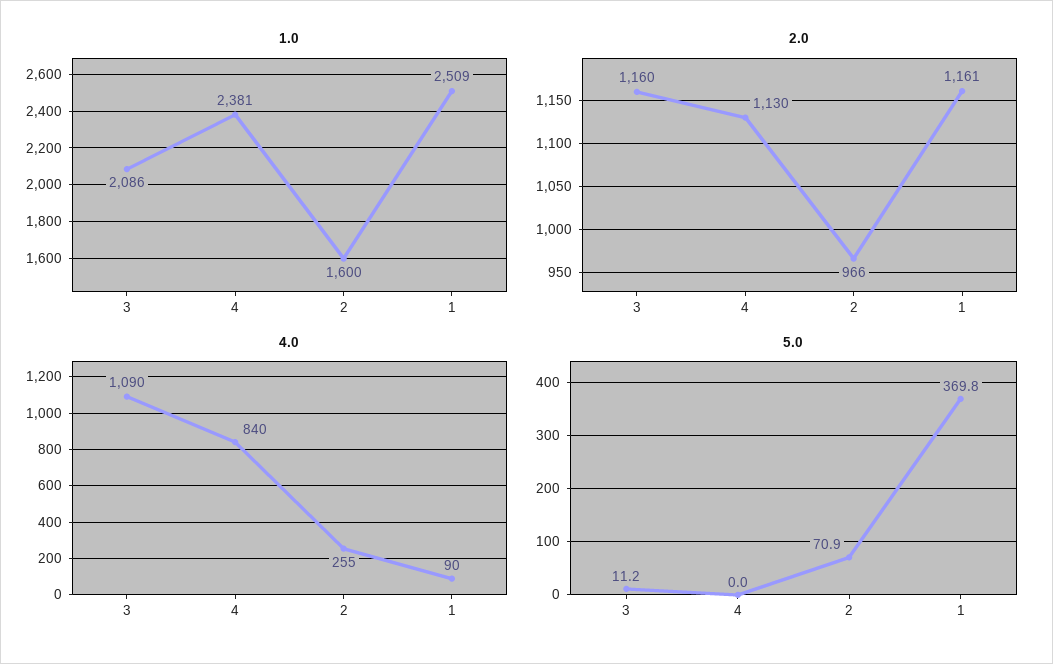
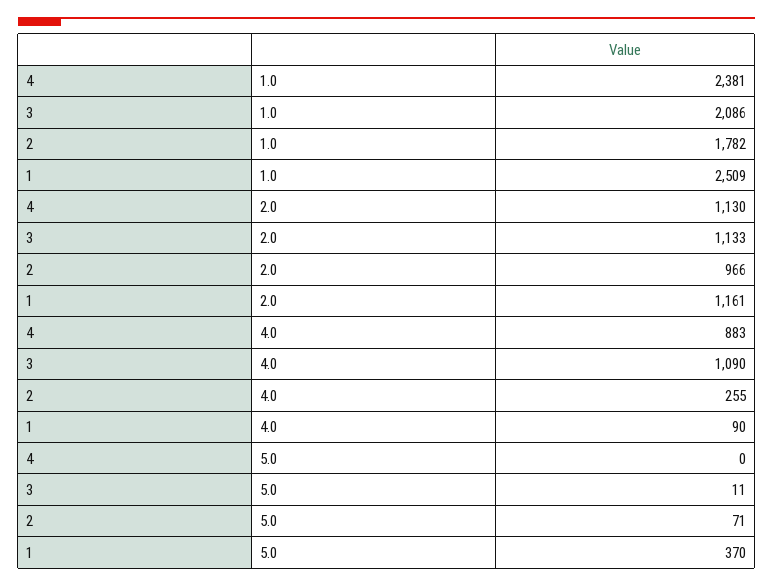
1.0, 2: 1600 -> 1782
2.0, 3: 1160 -> 1133
4.0, 4: 840 -> 883

